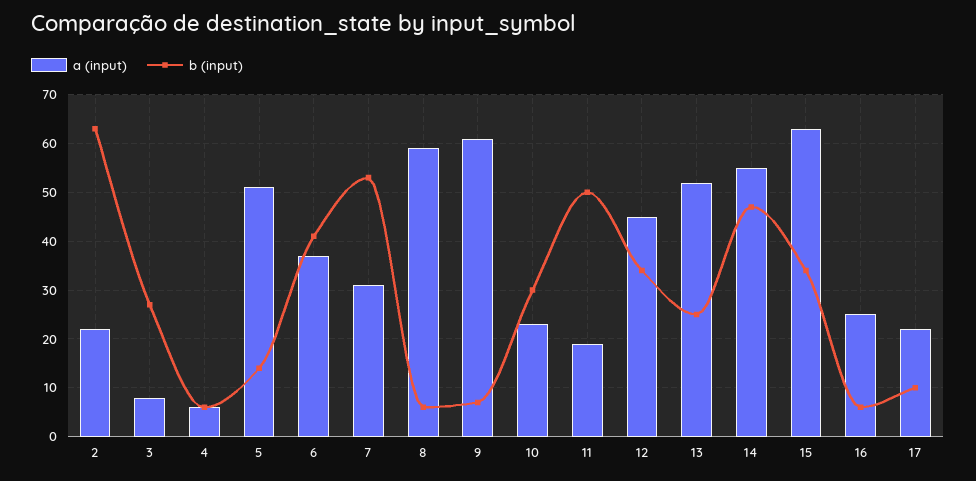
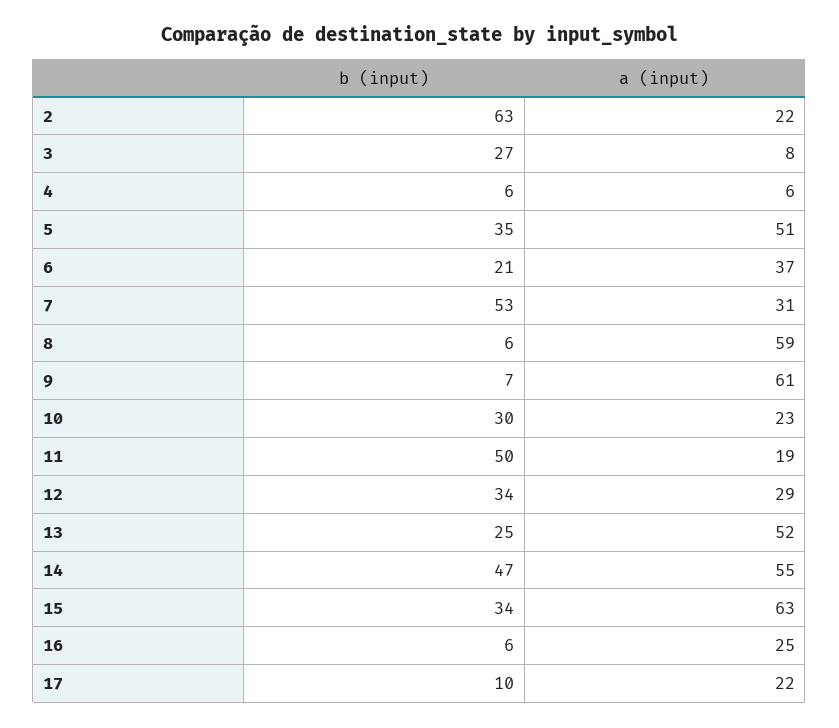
b (input), 5: 15 -> 35
b (input), 6: 40 -> 21
a (input), 12: 45 -> 29

